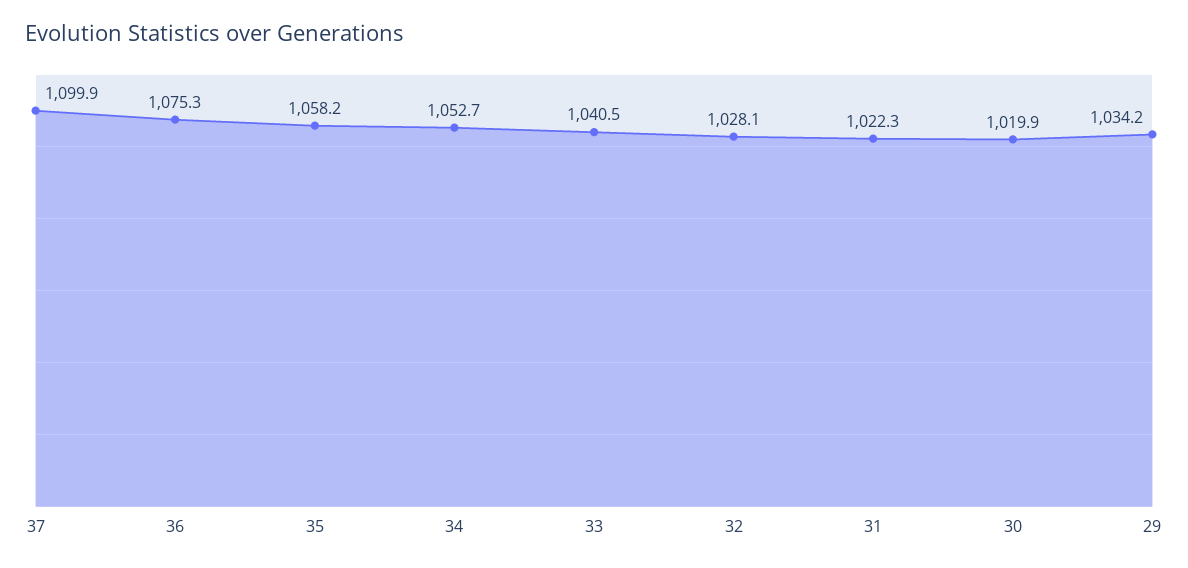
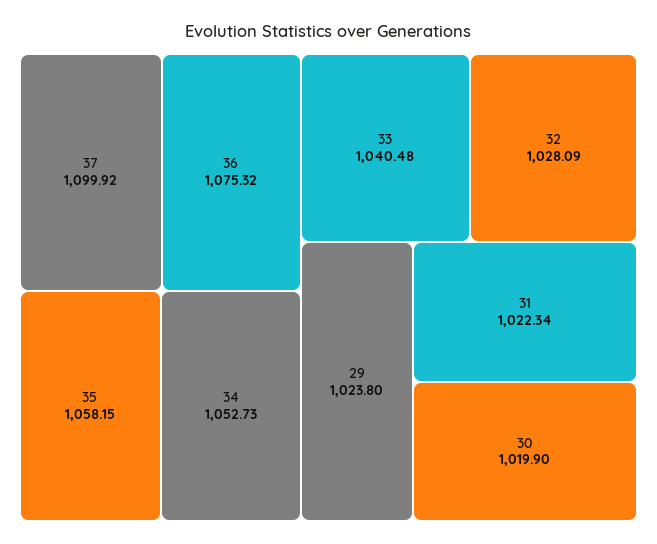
29: 1034.2 -> 1023.8

